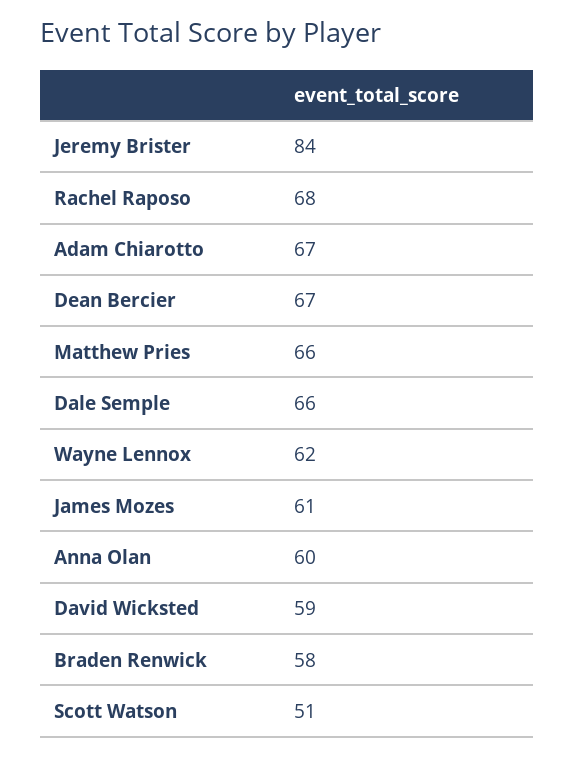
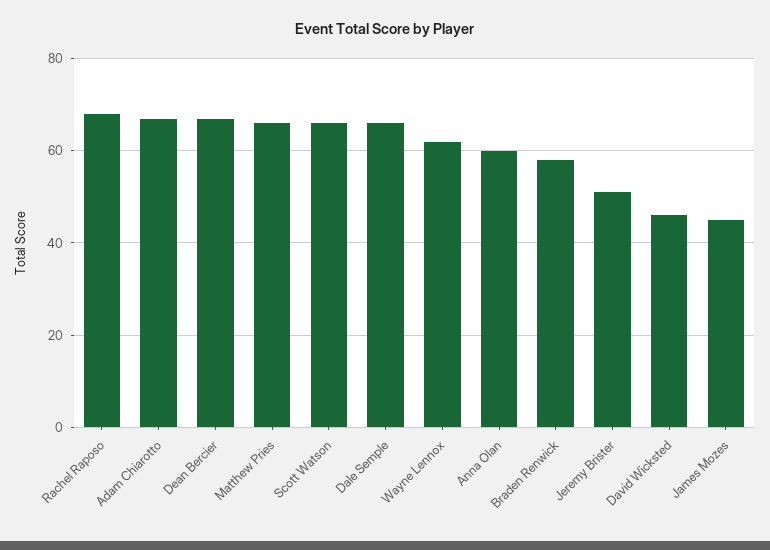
Jeremy Brister: 84 -> 50
James Mozes: 61 -> 45
David Wicksted: 59 -> 45
Scott Watson: 51 -> 65

